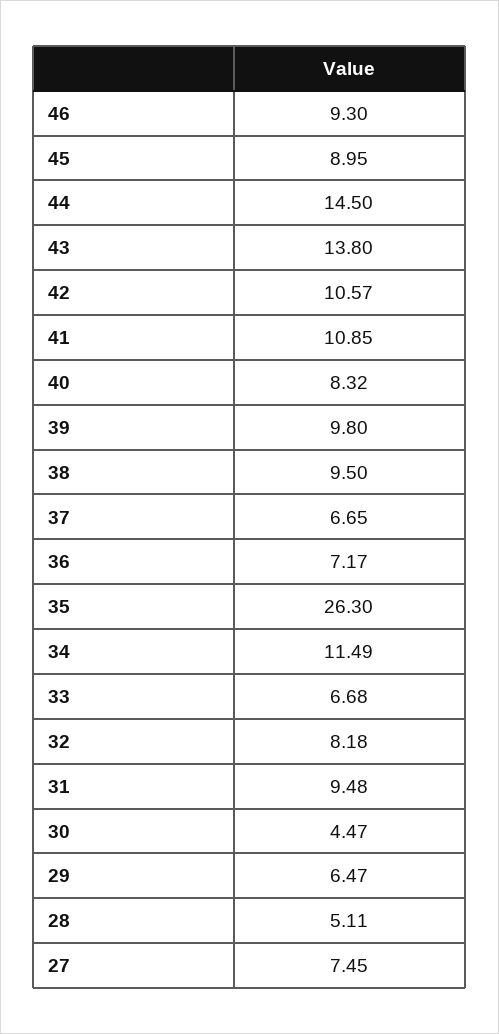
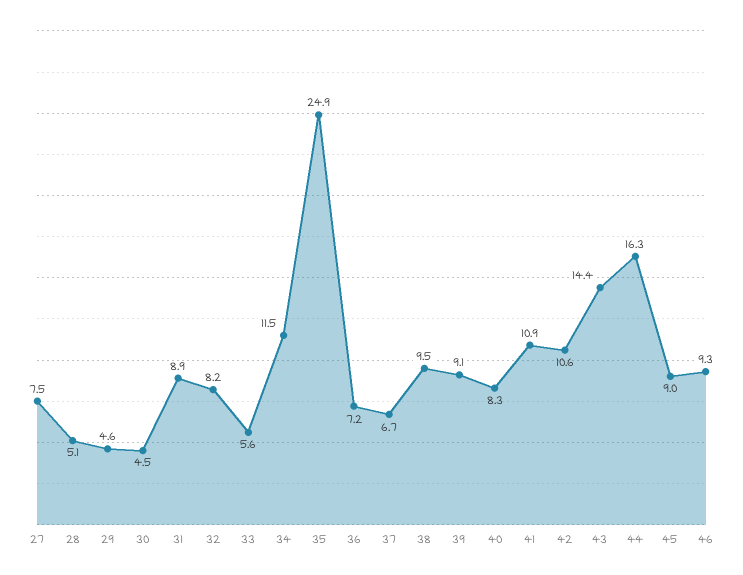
44: 14.5 -> 16.3
43: 13.8 -> 14.4
39: 9.8 -> 9.1
35: 26.3 -> 24.9
33: 6.68 -> 5.6
31: 9.48 -> 8.9
29: 6.47 -> 4.6

